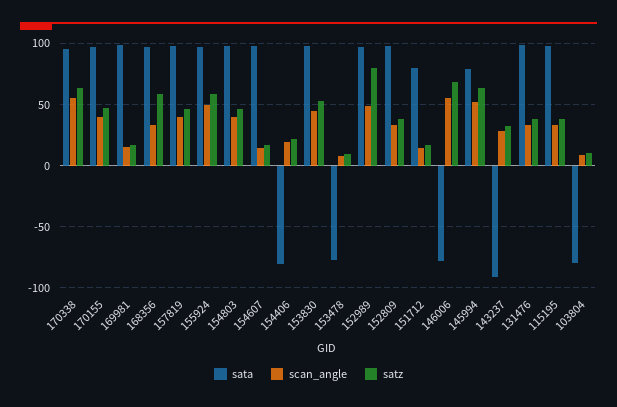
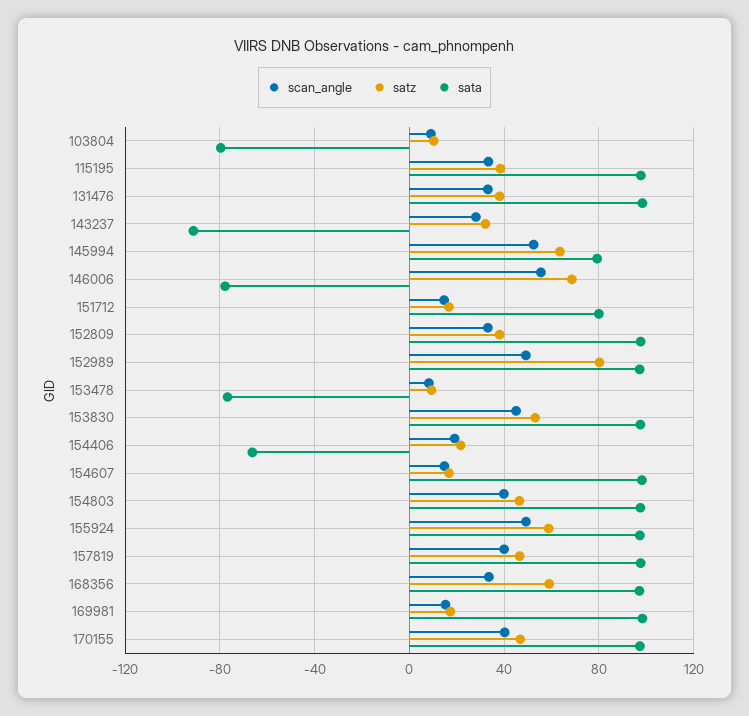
sata, 170338: 95 -> none
scan_angle, 170338: 55 -> none
satz, 170338: 65 -> none
sata, 154406: -80 -> -65

